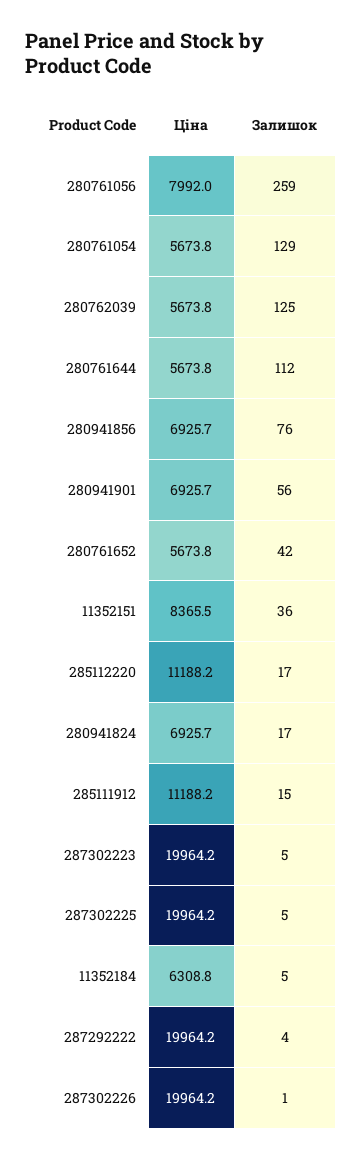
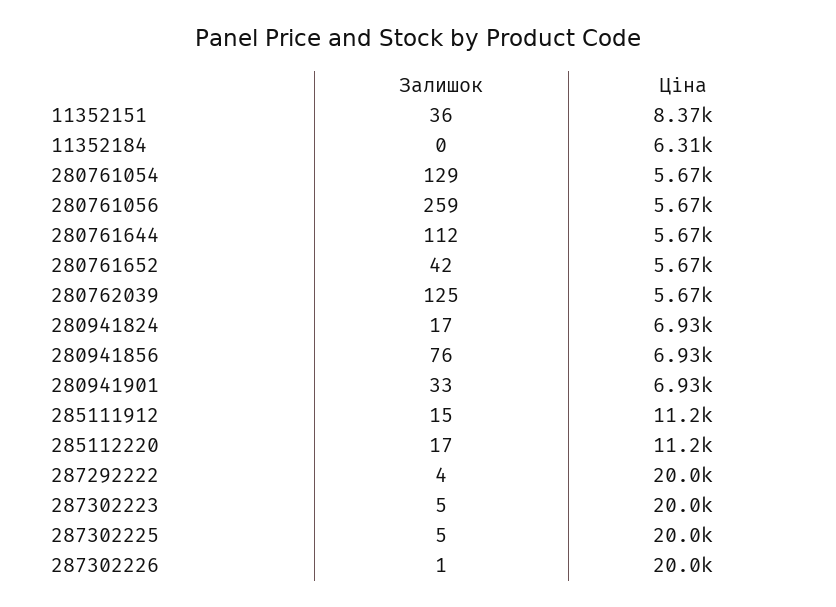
Ціна, 280761056: 7992 -> 5670
Залишок, 280941901: 56 -> 33
Залишок, 11352184: 5 -> 0

